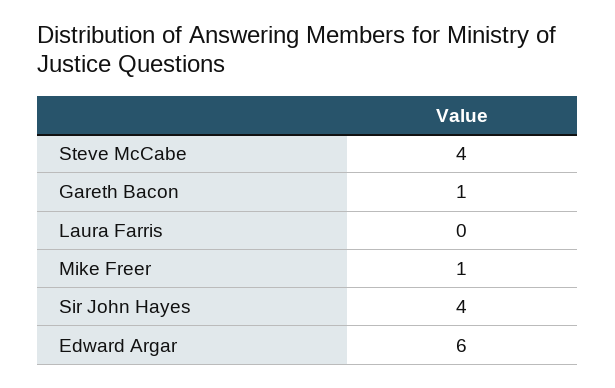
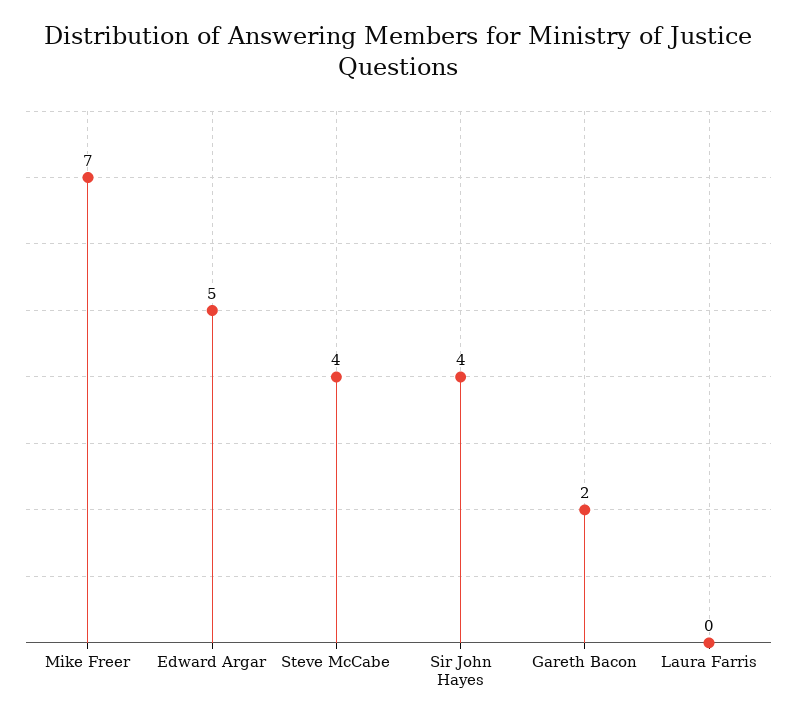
Gareth Bacon: 1 -> 2
Mike Freer: 1 -> 7
Edward Argar: 6 -> 5

